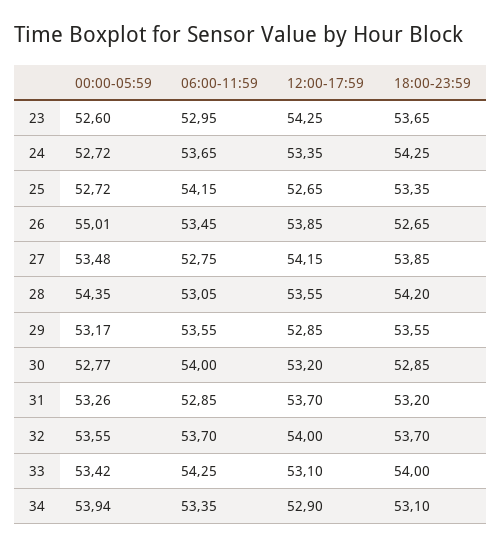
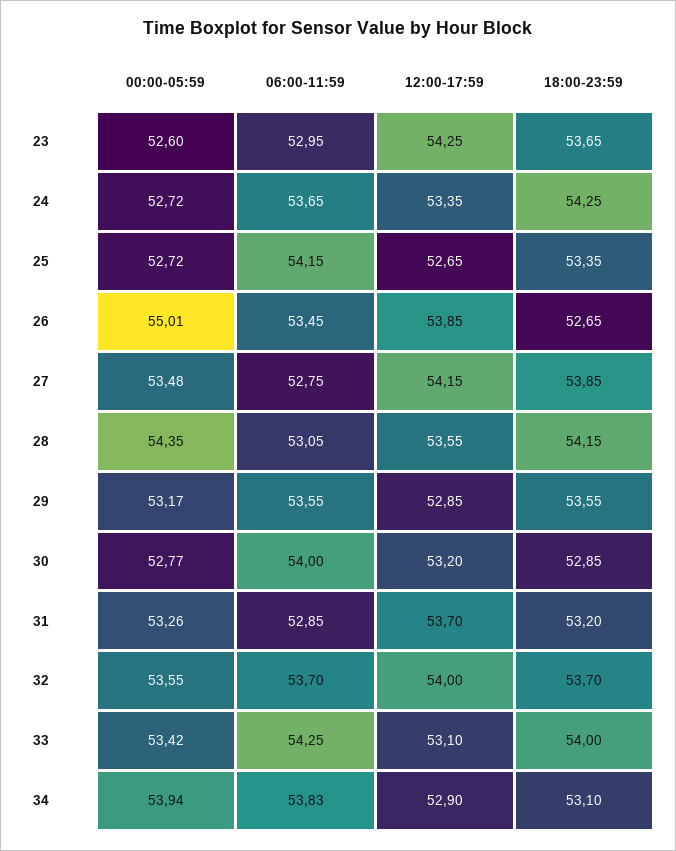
18:00-23:59, 28: 54.2 -> 54.15
06:00-11:59, 34: 53.35 -> 53.83

